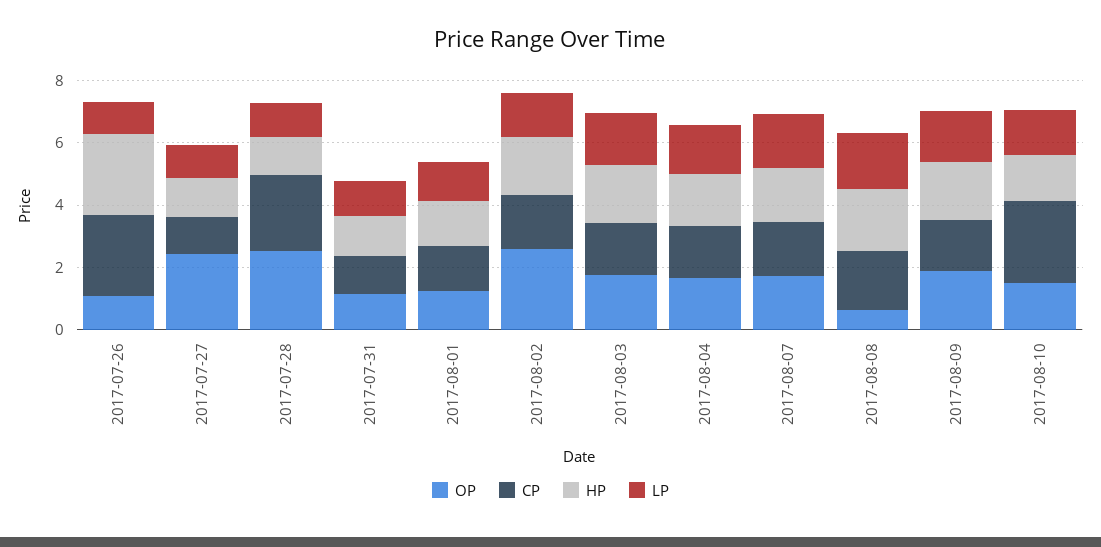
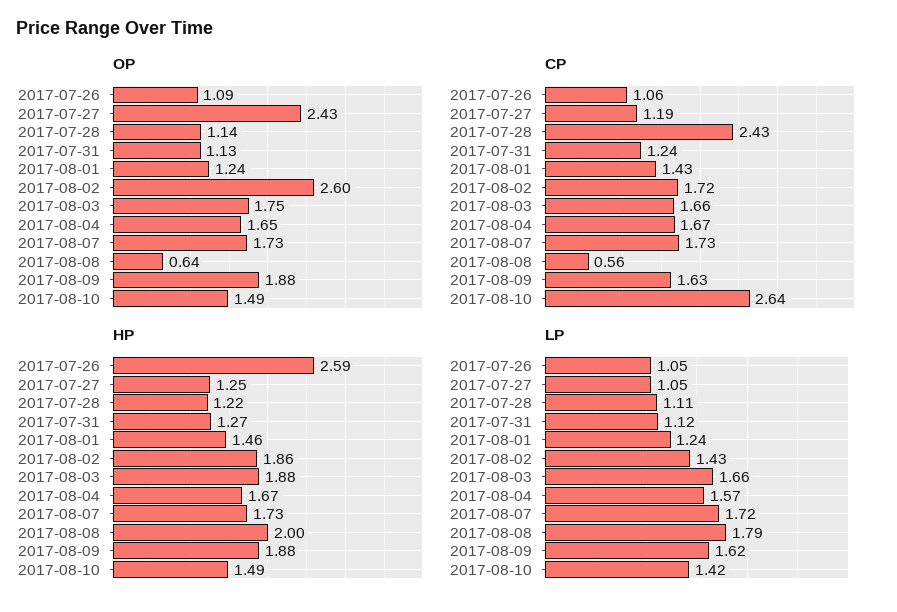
CP, 2017-07-26: 2.5 -> 1.06
OP, 2017-07-28: 2.5 -> 1.14
CP, 2017-08-08: 2 -> 0.56

